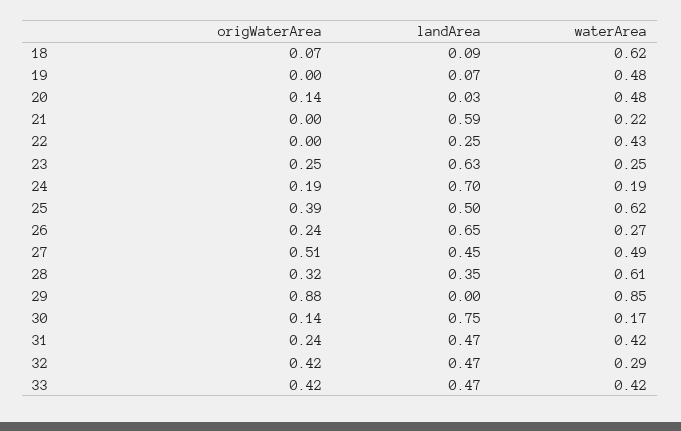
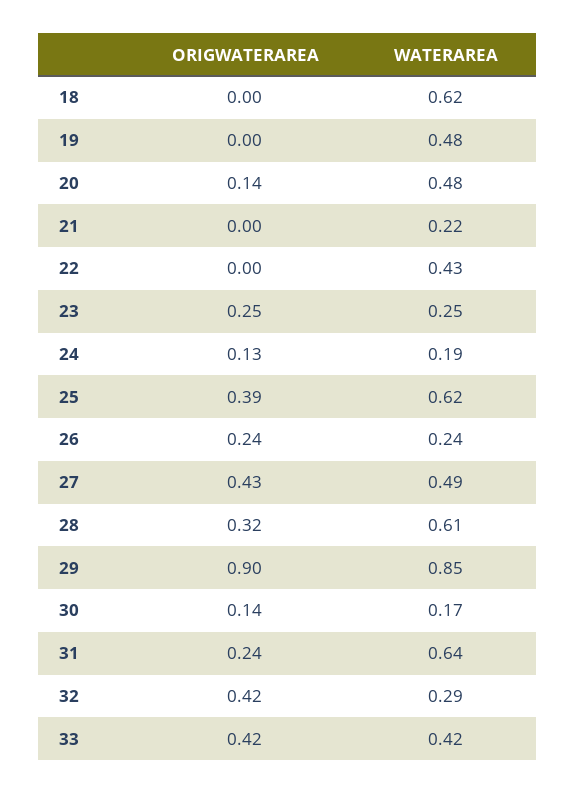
origWaterArea, 18: 0.07 -> 0
landArea, 18: 0.09 -> none
landArea, 19: 0.07 -> none
landArea, 20: 0.03 -> none
landArea, 21: 0.59 -> none
landArea, 22: 0.25 -> none
landArea, 23: 0.63 -> none
origWaterArea, 24: 0.19 -> 0.13
landArea, 24: 0.7 -> none
landArea, 25: 0.5 -> none
landArea, 26: 0.65 -> none
waterArea, 26: 0.27 -> 0.24
origWaterArea, 27: 0.51 -> 0.43
landArea, 27: 0.45 -> none
landArea, 28: 0.35 -> none
origWaterArea, 29: 0.88 -> 0.9
landArea, 29: 0 -> none
landArea, 30: 0.75 -> none
landArea, 31: 0.47 -> none
waterArea, 31: 0.42 -> 0.64
landArea, 32: 0.47 -> none
landArea, 33: 0.47 -> none

